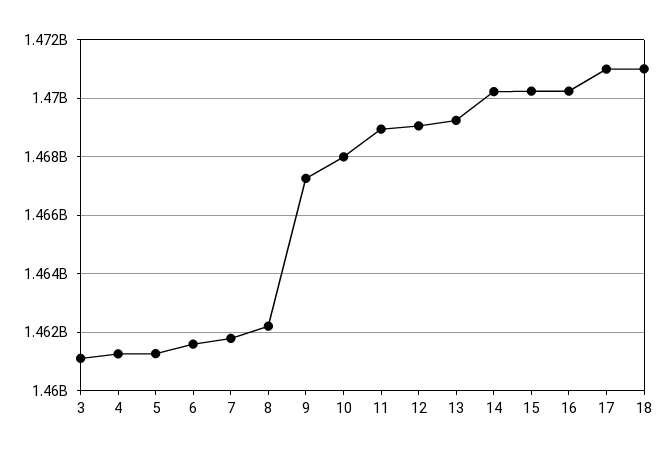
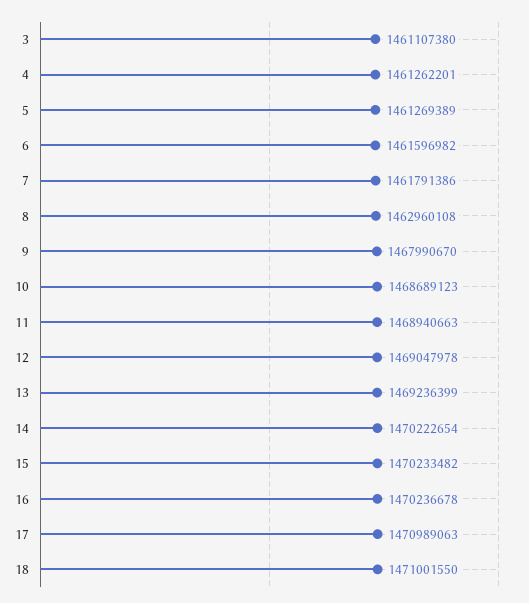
8: 1462250000 -> 1462960108
9: 1467250000 -> 1467990670
10: 1468000000 -> 1468689123

